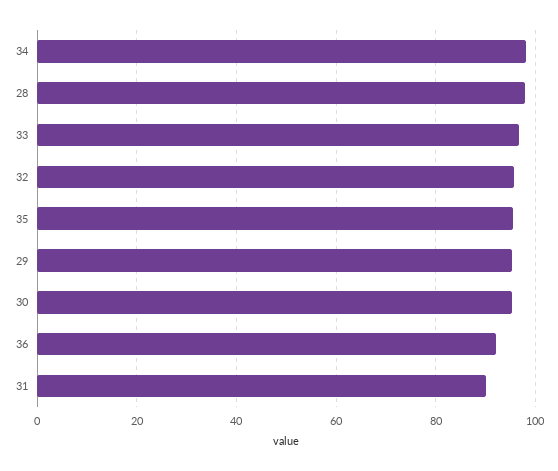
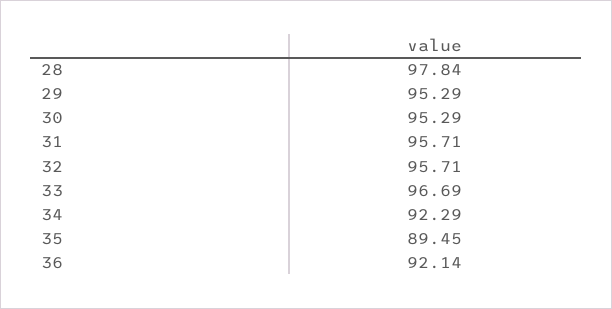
34: 98 -> 92.29
35: 96 -> 89.45
31: 90 -> 95.71

